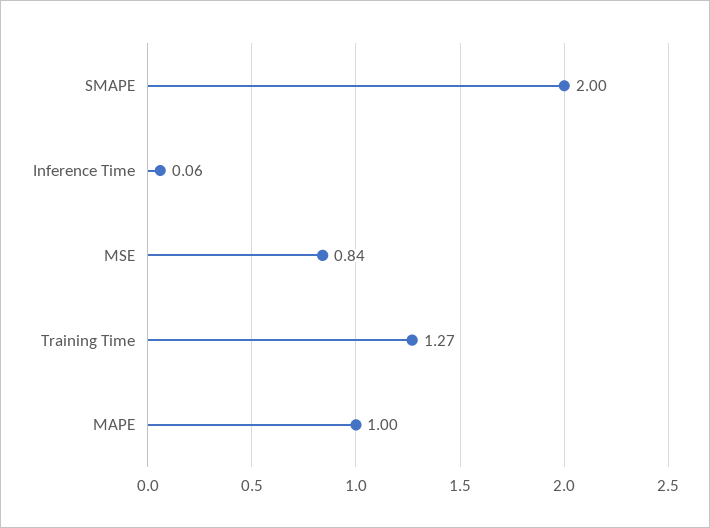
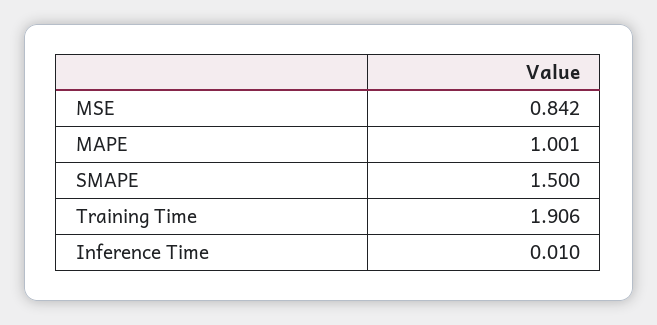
SMAPE: 2 -> 1.5
Inference Time: 0.06 -> 0.01
Training Time: 1.27 -> 1.906

